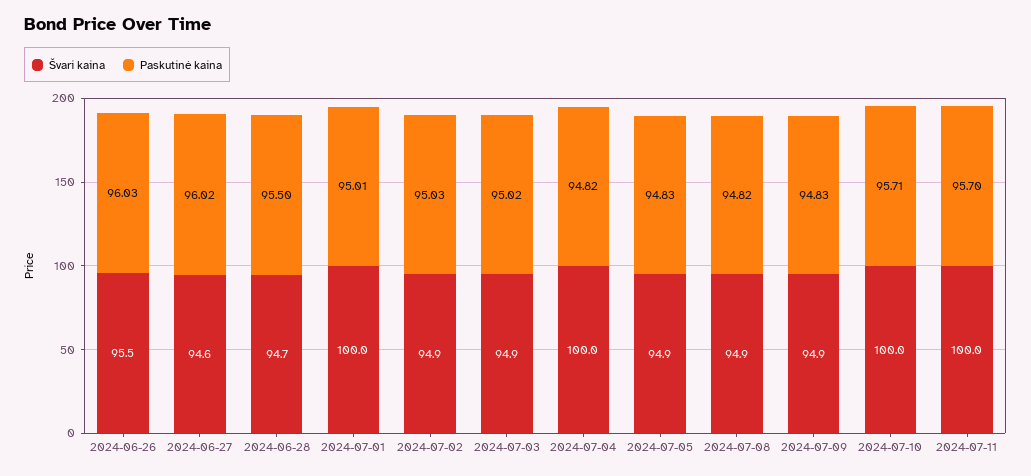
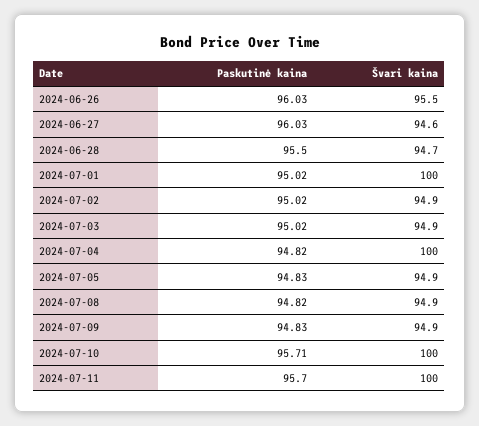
Paskutinė kaina, 2024-06-27: 96.02 -> 96.03
Paskutinė kaina, 2024-07-01: 95.01 -> 95.02
Paskutinė kaina, 2024-07-02: 95.03 -> 95.02

